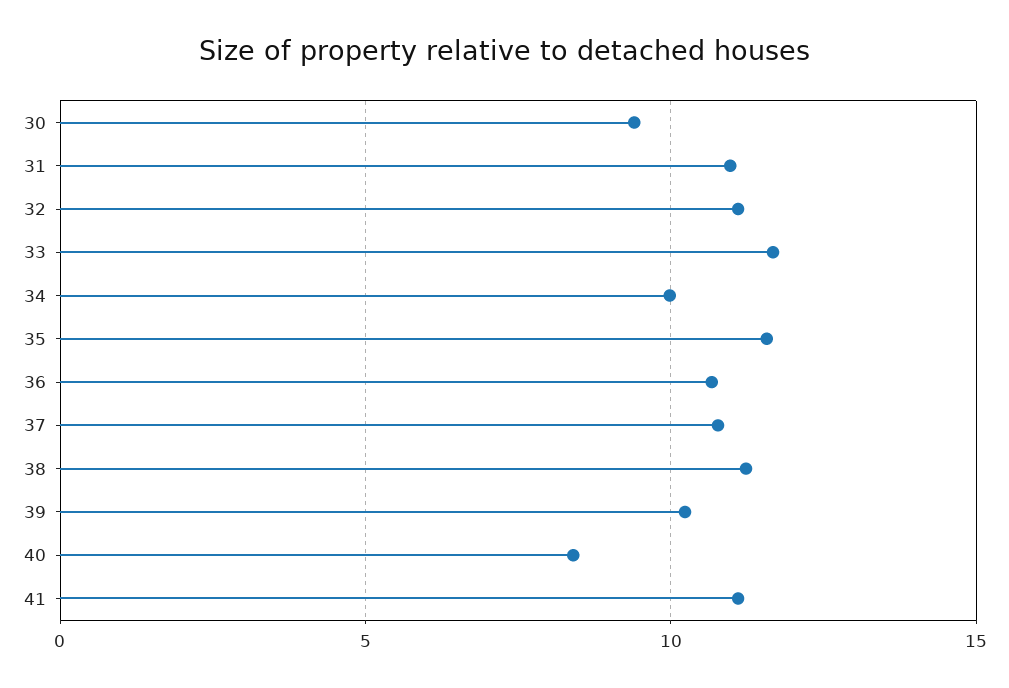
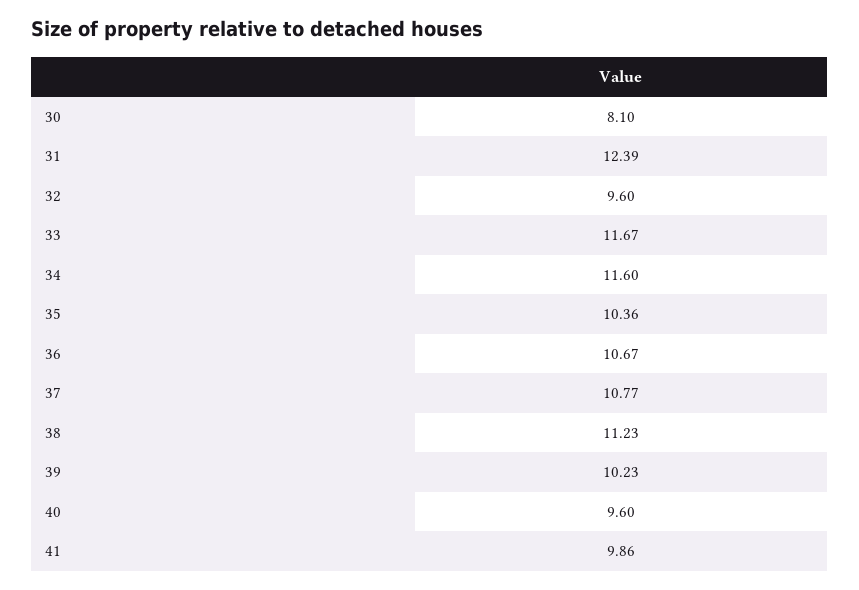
30: 9.5 -> 8.1
31: 11 -> 12.39
32: 11 -> 9.6
34: 10 -> 11.6
35: 11.5 -> 10.36
40: 8.5 -> 9.6
41: 11 -> 9.86

